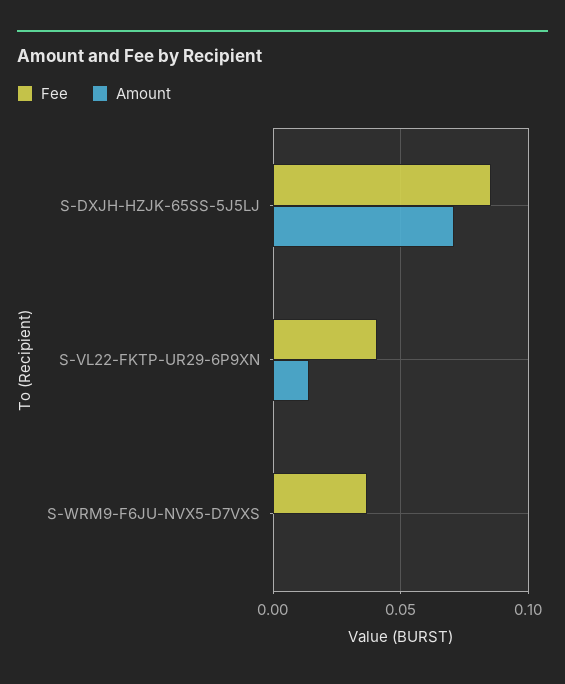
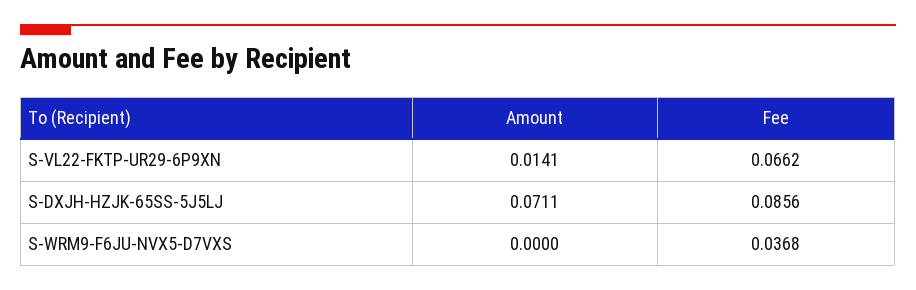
Fee, S-VL22-FKTP-UR29-6P9XN: 0.04 -> 0.0662

